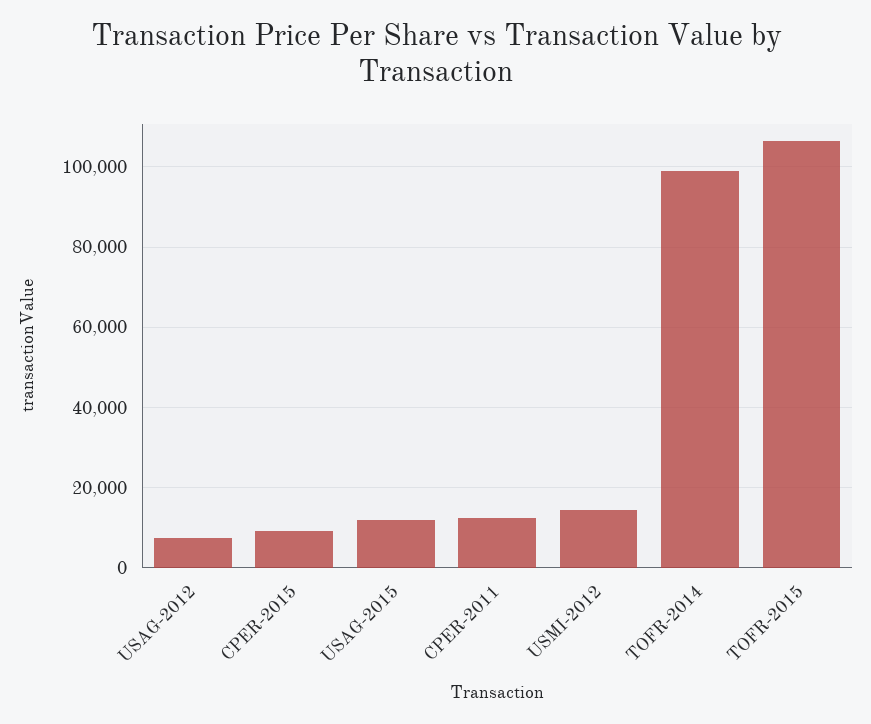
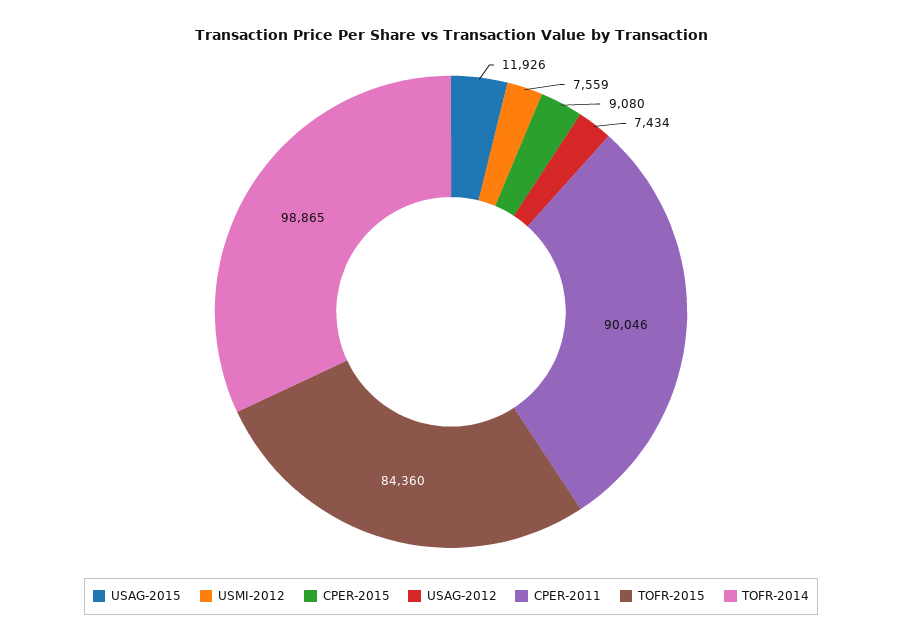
CPER-2011: 12000 -> 90046
USMI-2012: 14000 -> 7559
TOFR-2015: 106000 -> 84360

